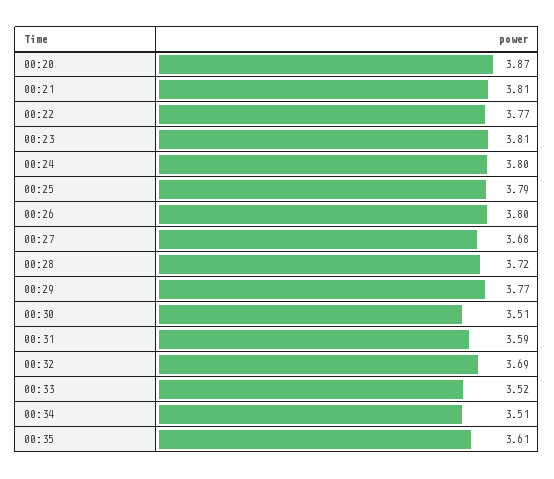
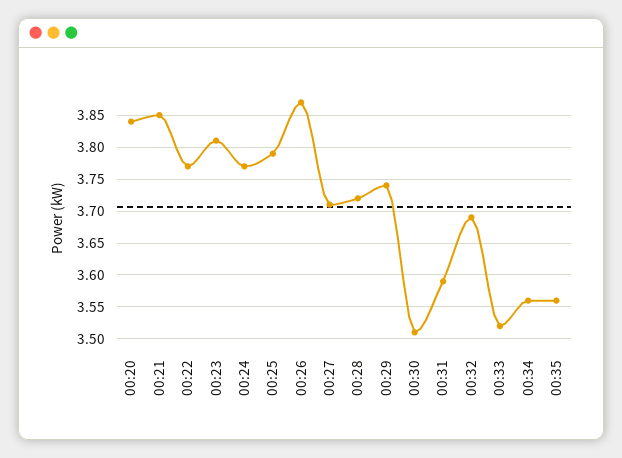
00:20: 3.87 -> 3.84
00:21: 3.81 -> 3.85
00:24: 3.8 -> 3.77
00:26: 3.8 -> 3.87
00:27: 3.68 -> 3.71
00:29: 3.77 -> 3.74
00:34: 3.51 -> 3.56
00:35: 3.61 -> 3.56

